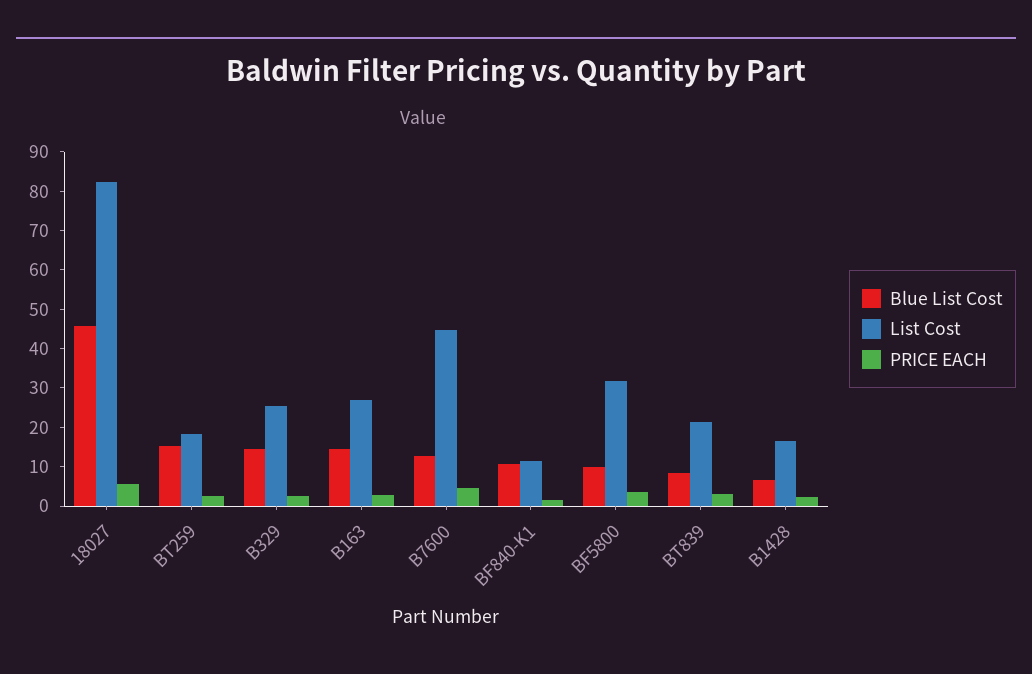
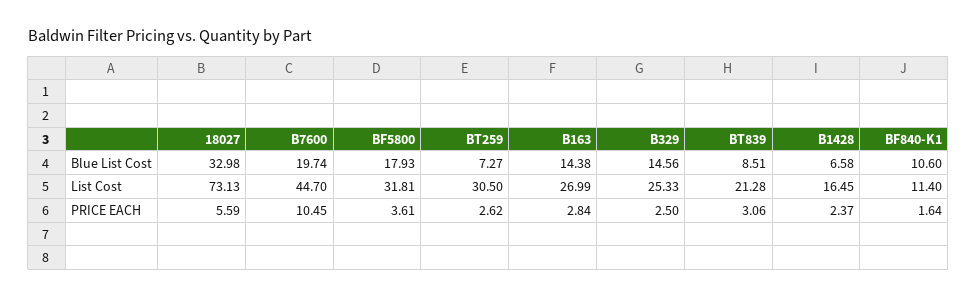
Blue List Cost, 18027: 45 -> 32.98
List Cost, 18027: 82.5 -> 73.13
Blue List Cost, BT259: 15 -> 7.27
List Cost, BT259: 17.5 -> 30.5
Blue List Cost, B7600: 12.5 -> 19.74
PRICE EACH, B7600: 5 -> 10.45
Blue List Cost, BF5800: 10 -> 17.93

